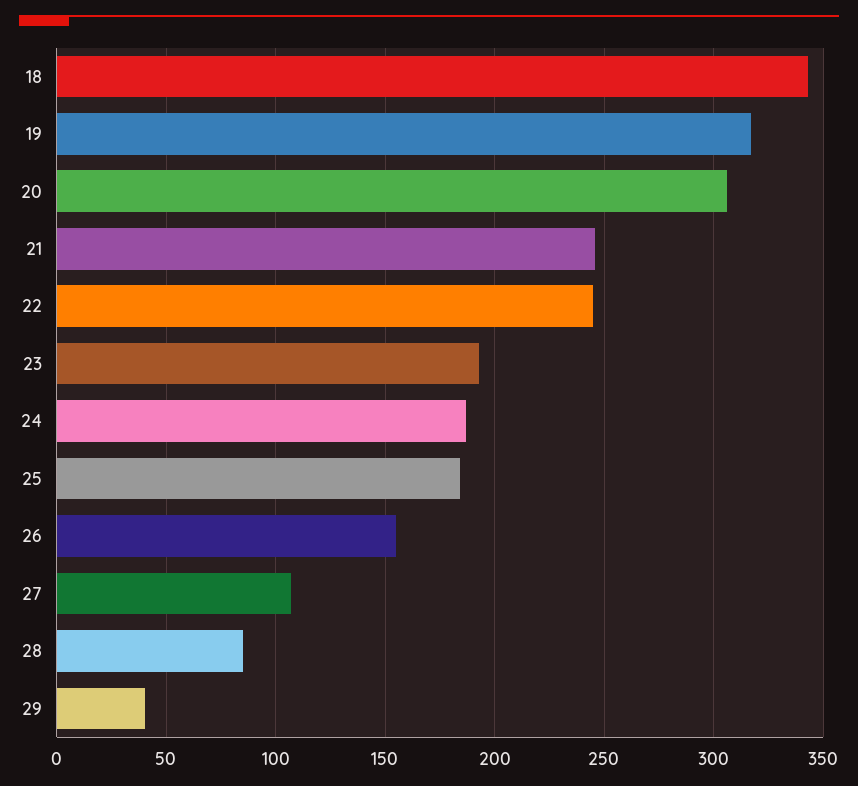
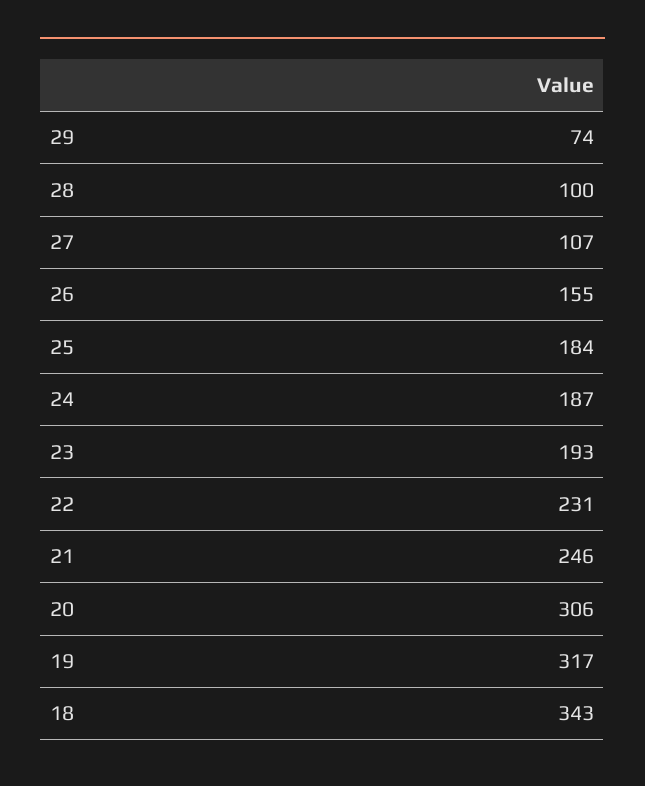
22: 245 -> 231
28: 85 -> 100
29: 40 -> 74

